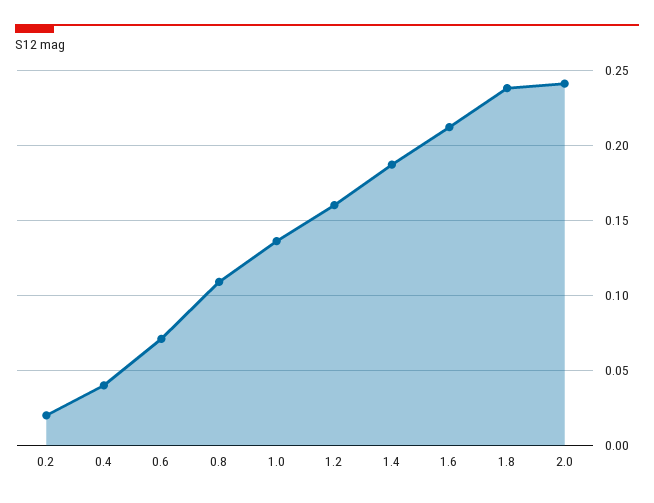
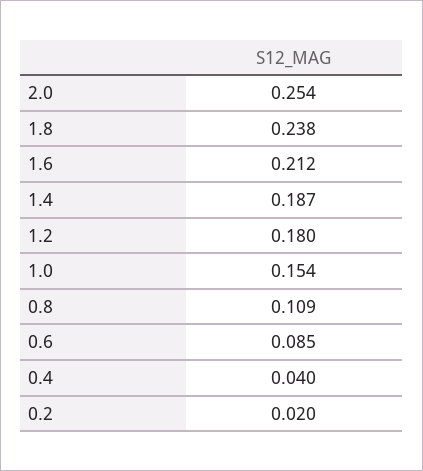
0.6: 0.07 -> 0.085
1.0: 0.135 -> 0.154
1.2: 0.16 -> 0.18
2.0: 0.24 -> 0.254

